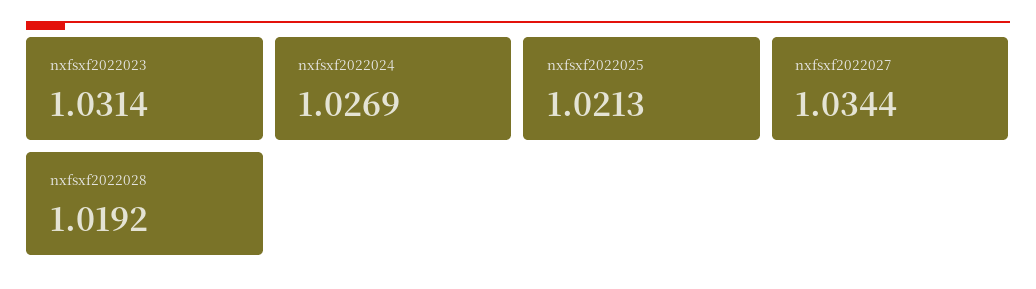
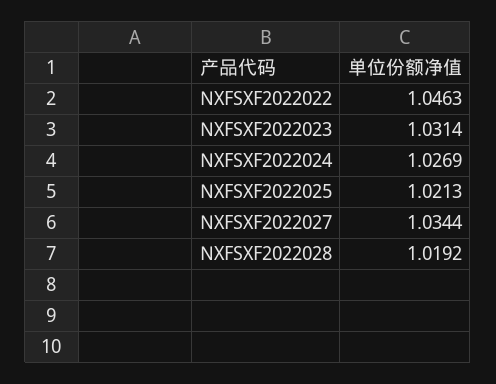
NXFSXF2022022: none -> 1.0463

